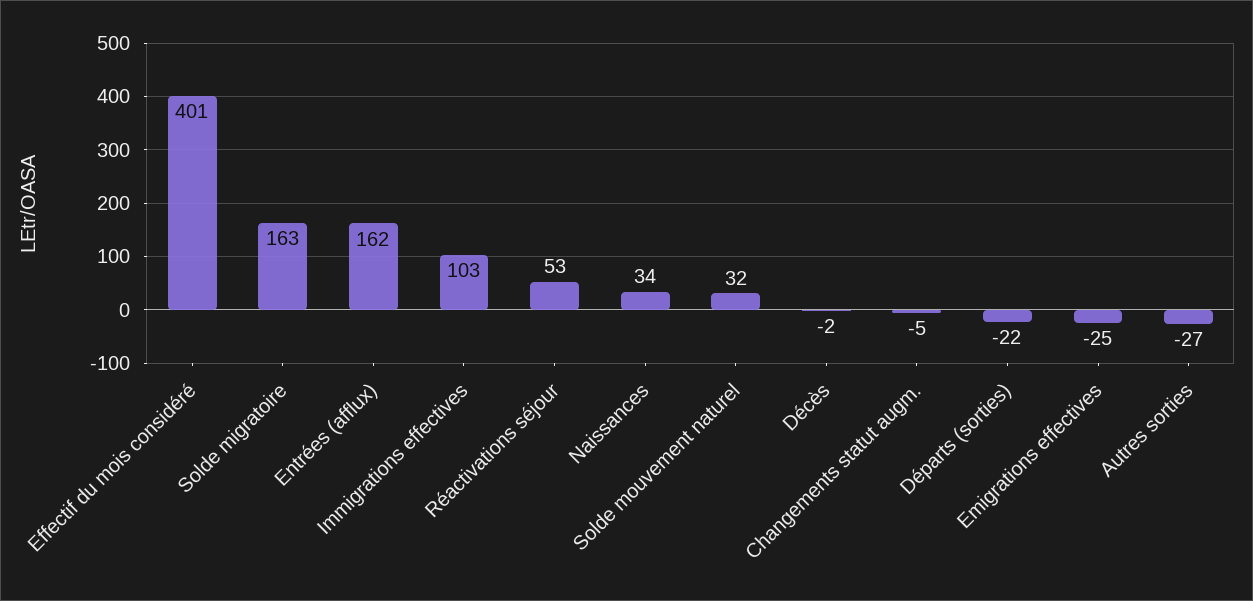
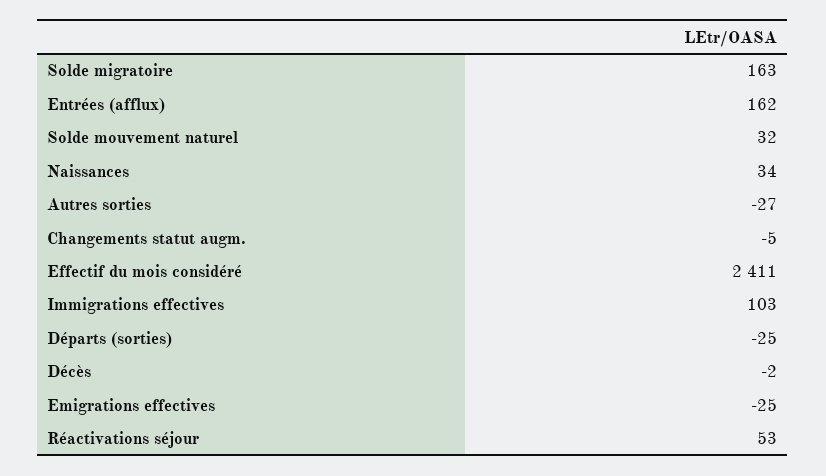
Effectif du mois considéré: 401 -> 2411
Départs (sorties): -22 -> -25

